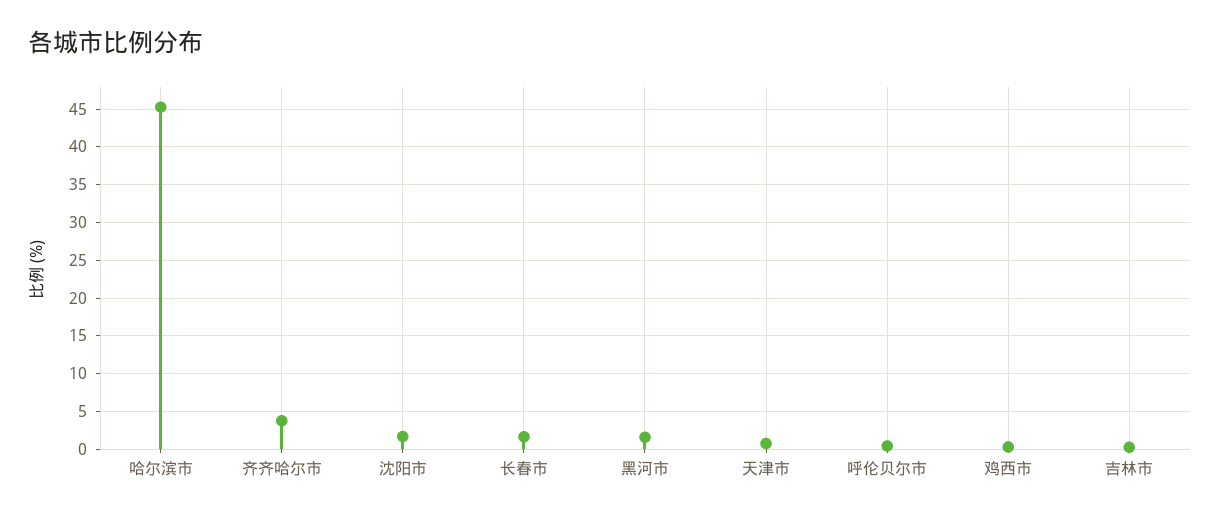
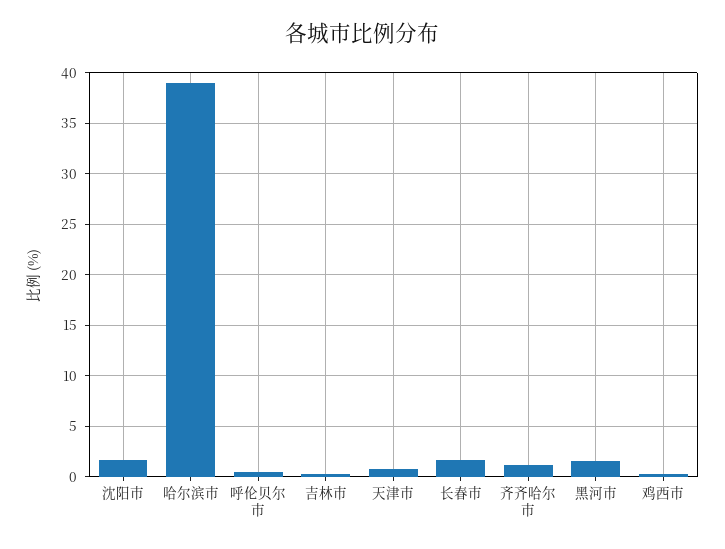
哈尔滨市: 45 -> 39
齐齐哈尔市: 4 -> 1

